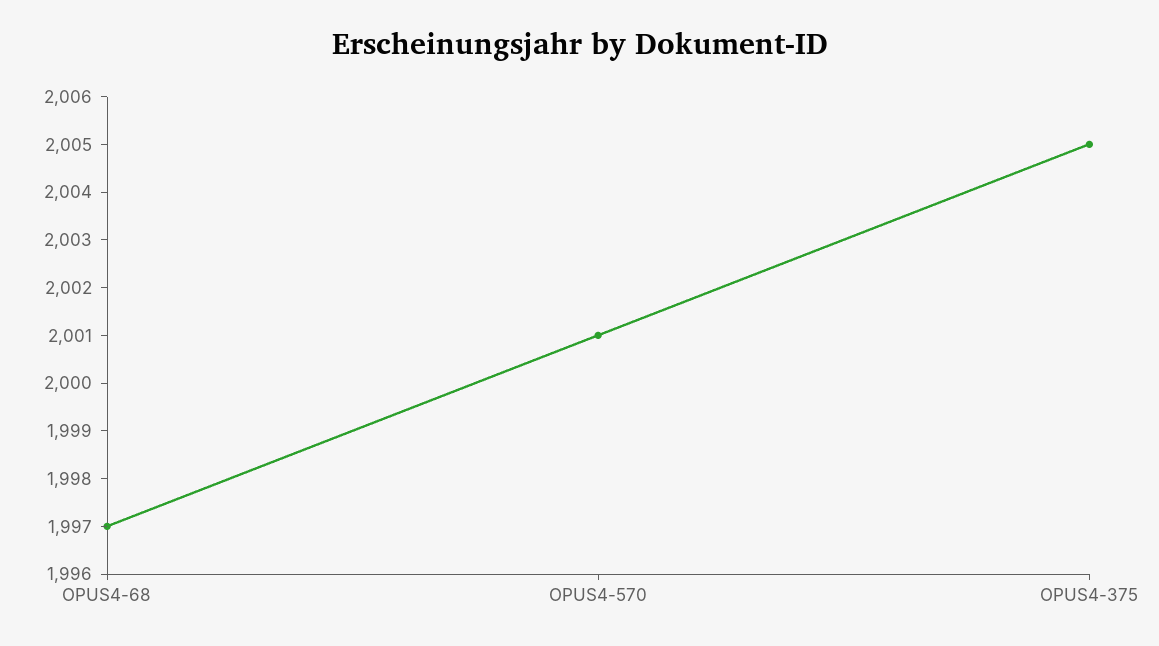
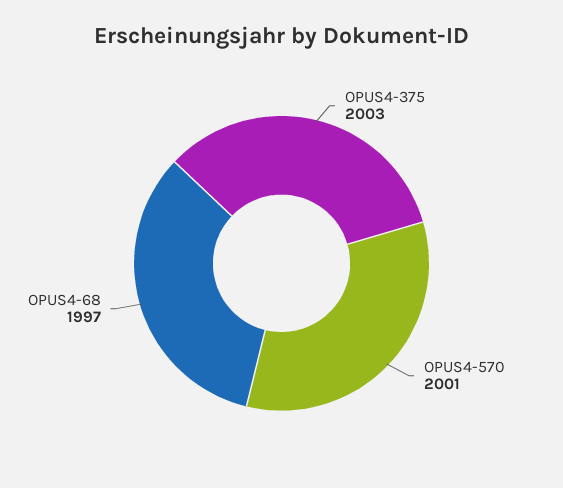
OPUS4-375: 2005 -> 2003

